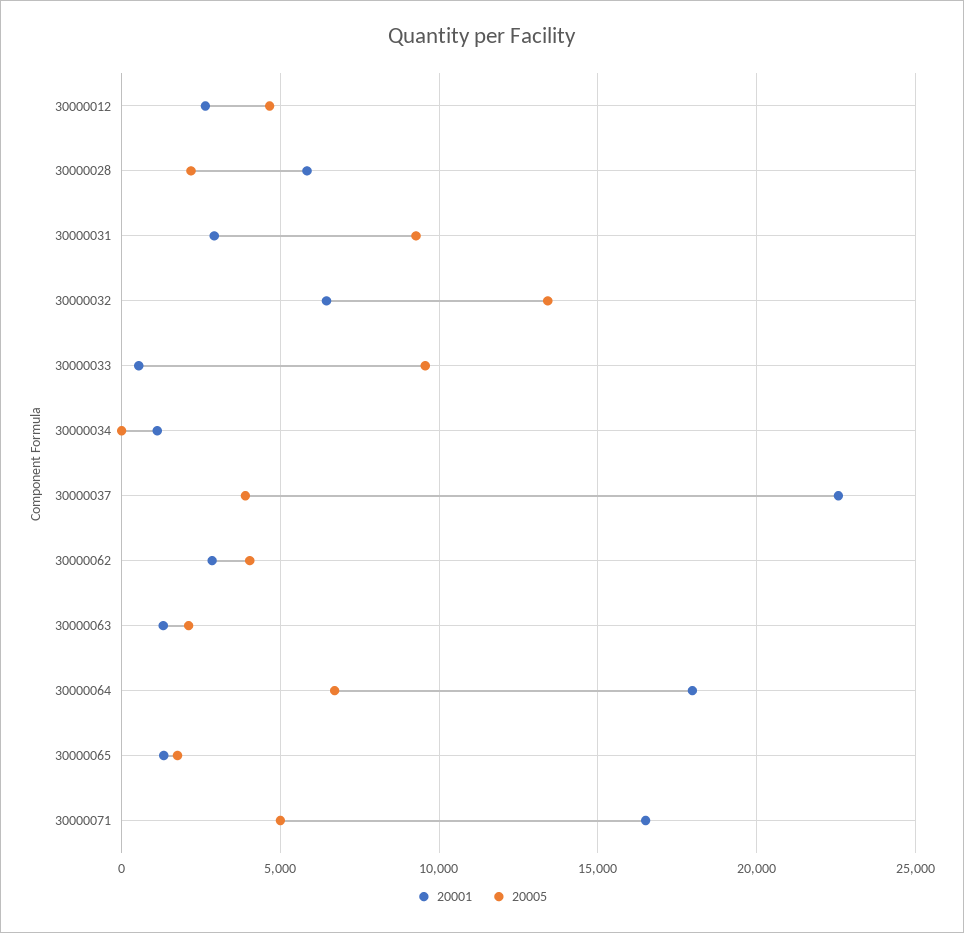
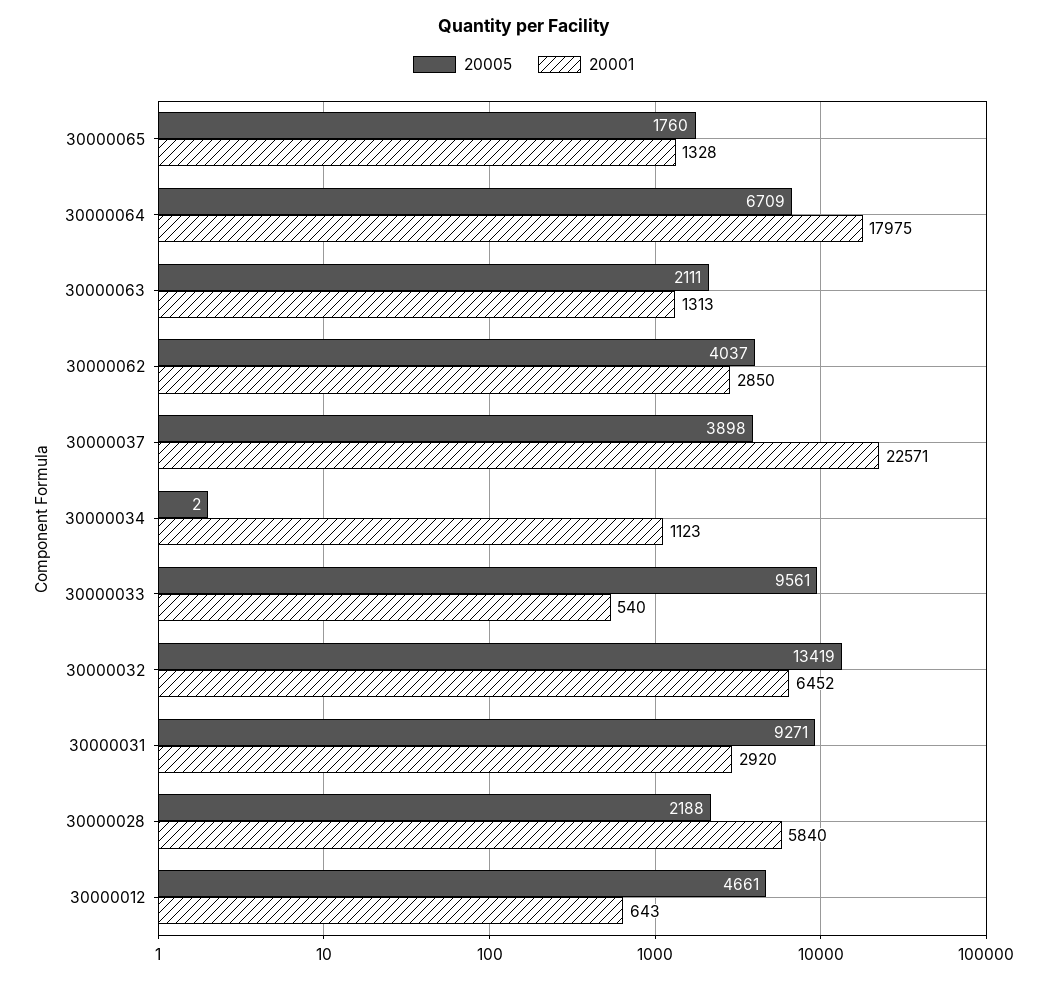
20001, 30000012: 2500 -> 643
20001, 30000071: 16500 -> none
20005, 30000071: 5000 -> none

